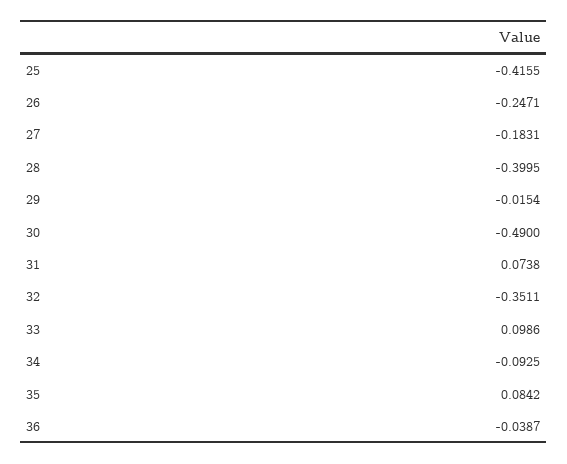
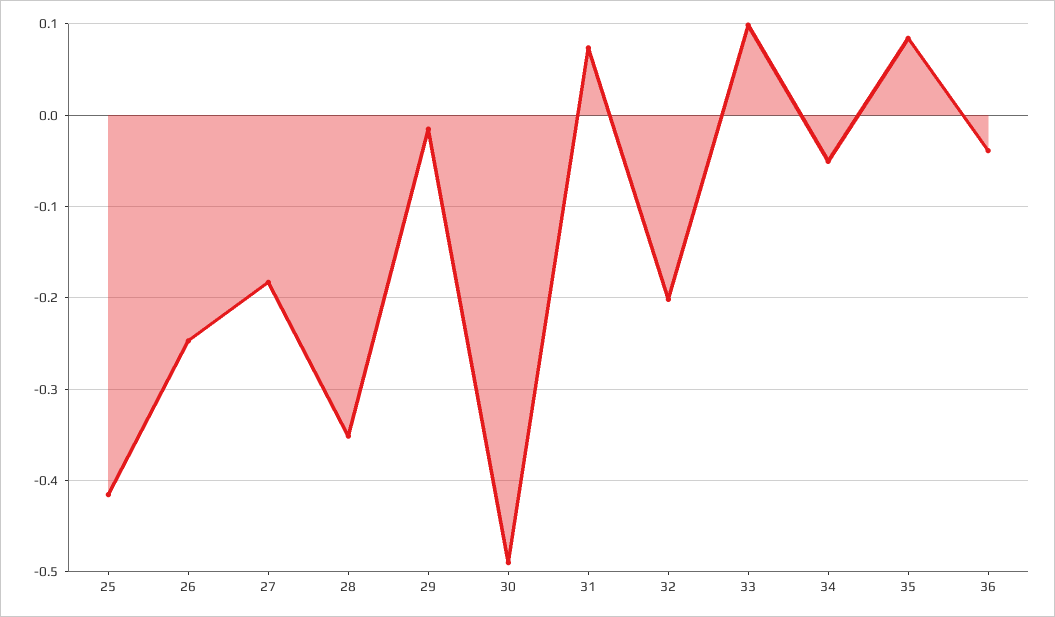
28: -0.3995 -> -0.35
32: -0.3511 -> -0.2
34: -0.0925 -> -0.05

